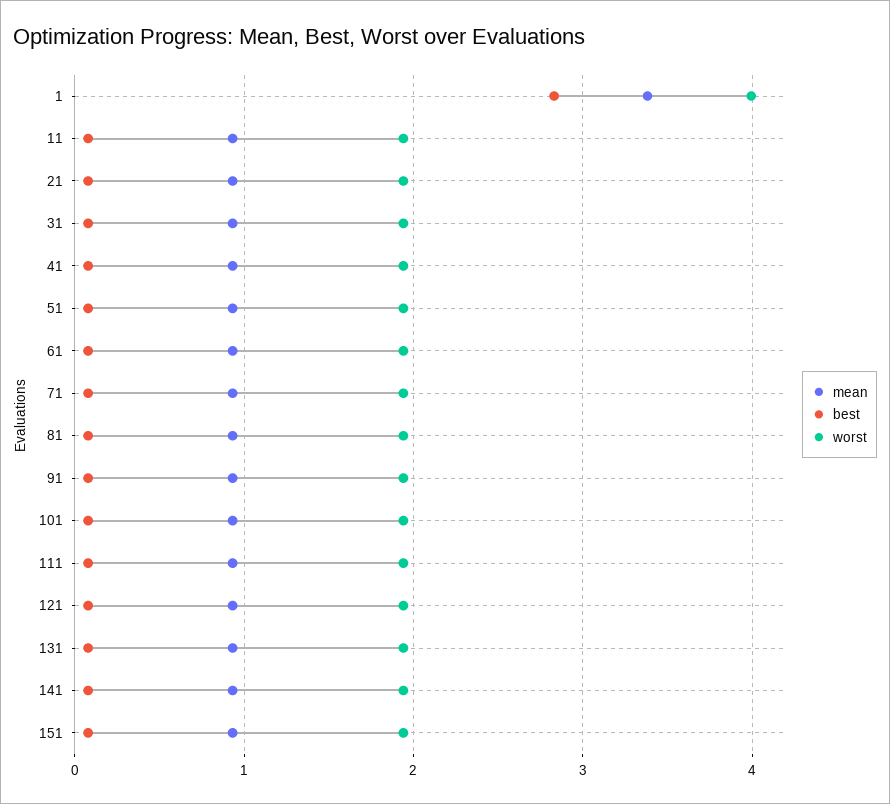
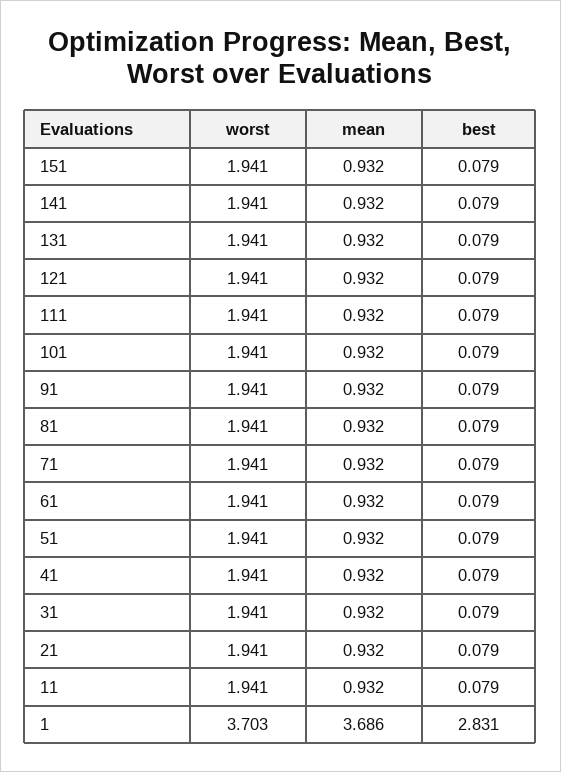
mean, 1: 3.4 -> 3.686
worst, 1: 4 -> 3.703

